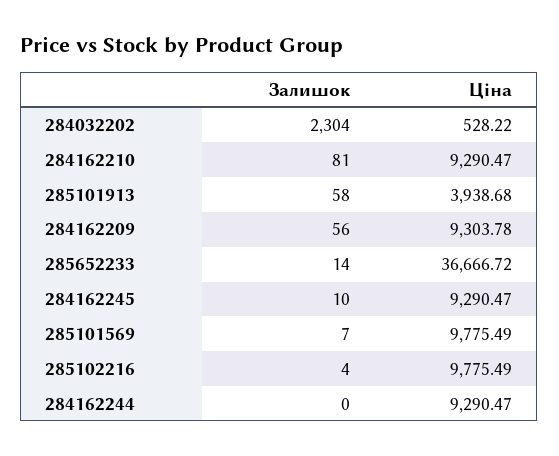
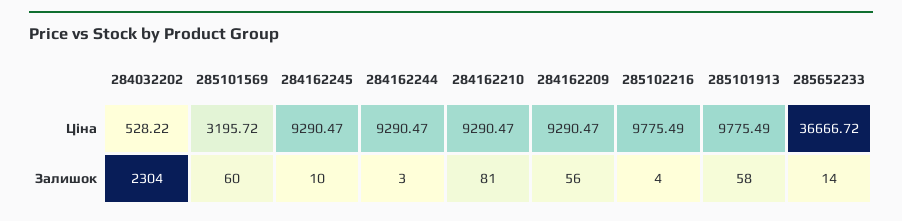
Ціна, 285101913: 3938.68 -> 9775.49
Ціна, 284162209: 9303.78 -> 9290.47
Залишок, 285101569: 7 -> 60
Ціна, 285101569: 9775.49 -> 3195.72
Залишок, 284162244: 0 -> 3

